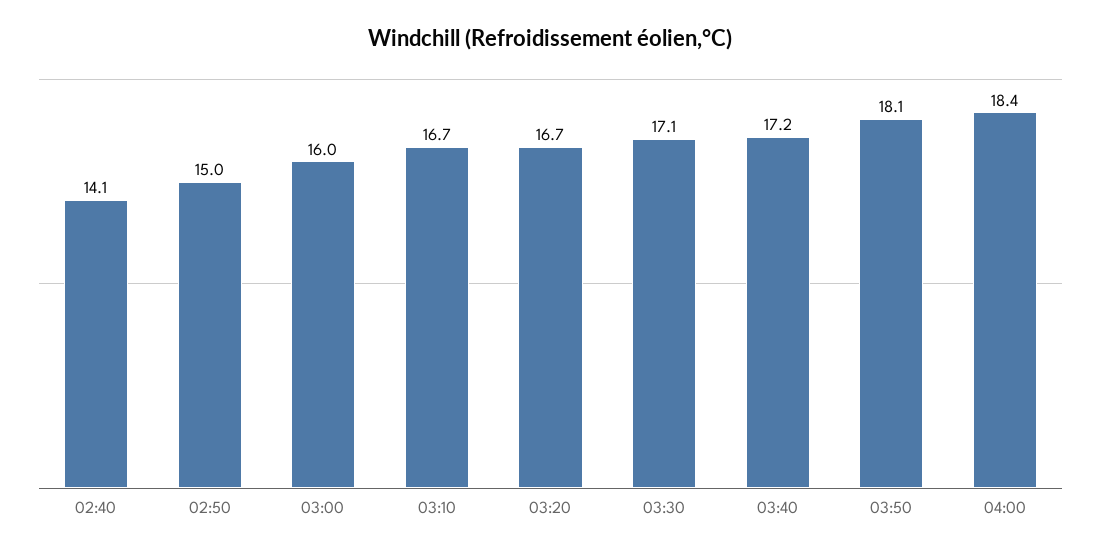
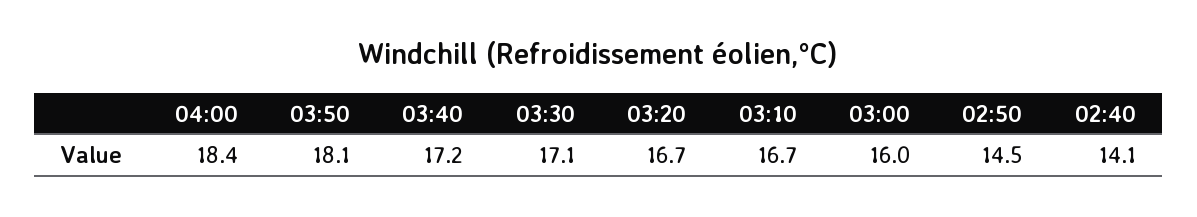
02:50: 15 -> 14.5

